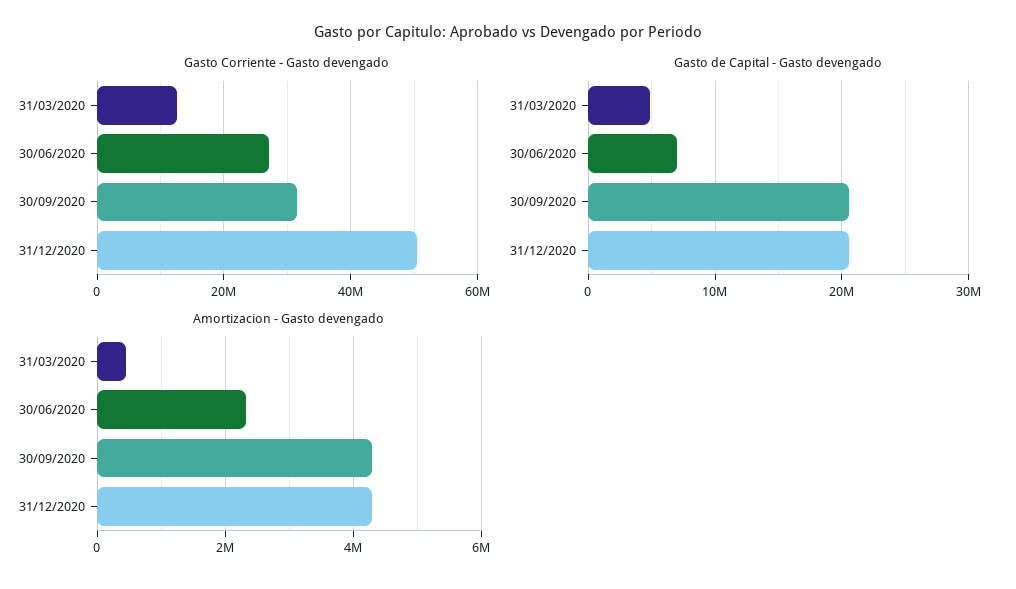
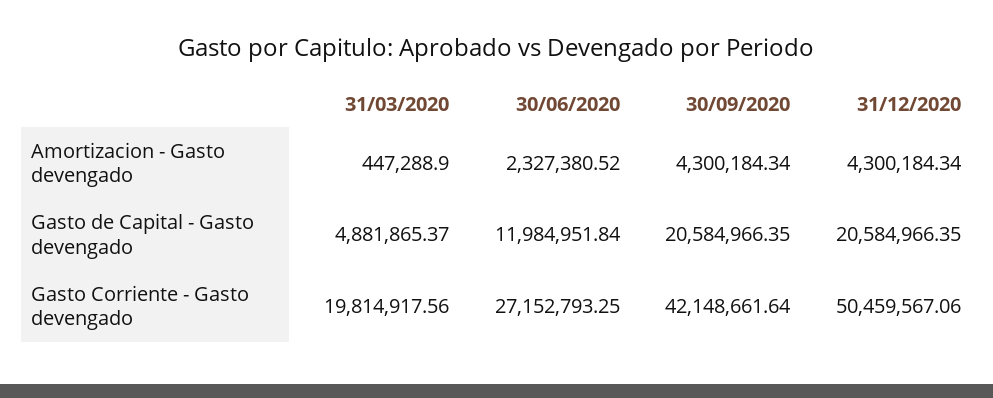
Gasto Corriente - Gasto devengado, 31/03/2020: 12000000 -> 19814917.56
Gasto Corriente - Gasto devengado, 30/09/2020: 32000000 -> 42148661.64
Gasto de Capital - Gasto devengado, 30/06/2020: 7000000 -> 11984951.84

